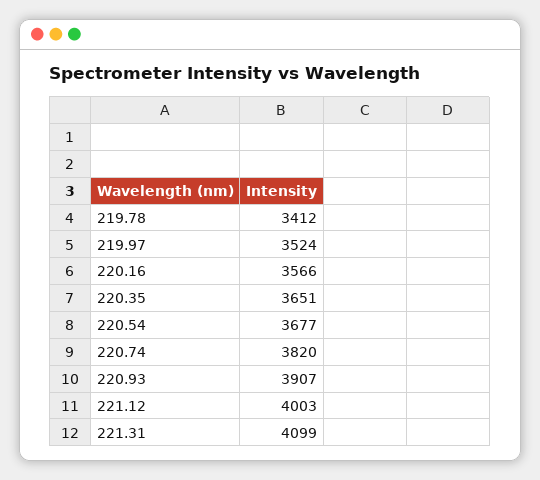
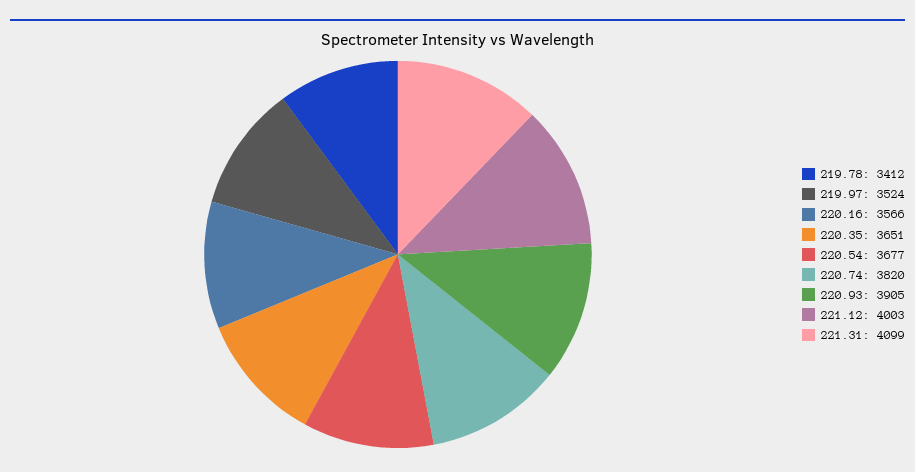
220.93: 3907 -> 3905

